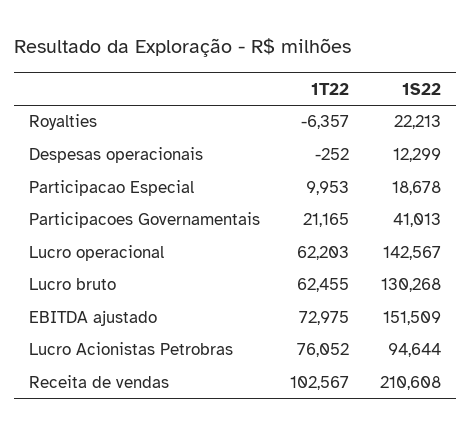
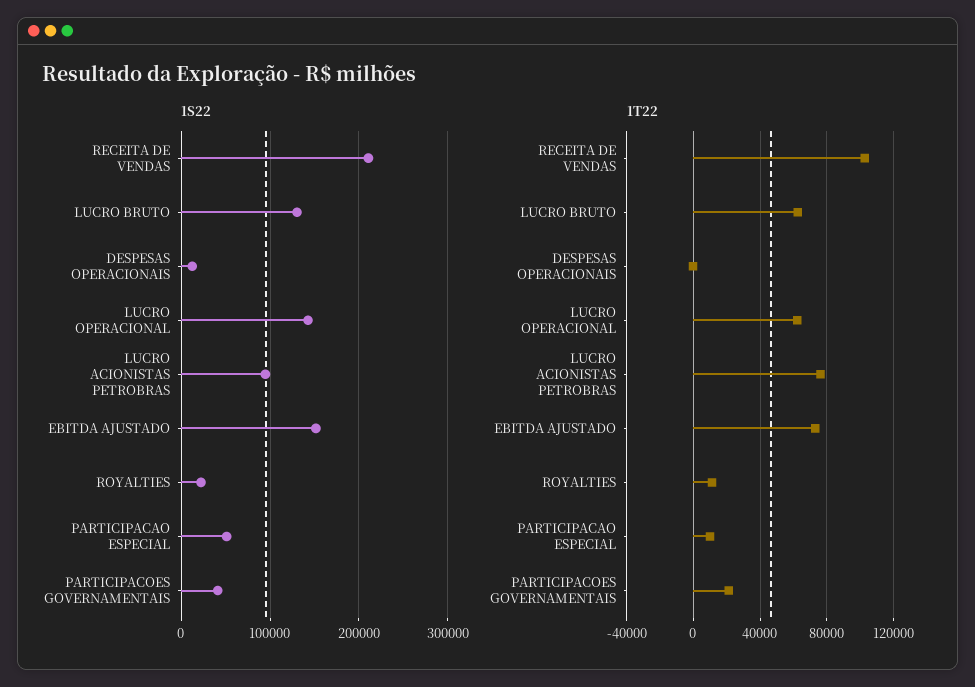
1T22, Royalties: -6357 -> 10000
1S22, Participacao Especial: 18678 -> 50000

